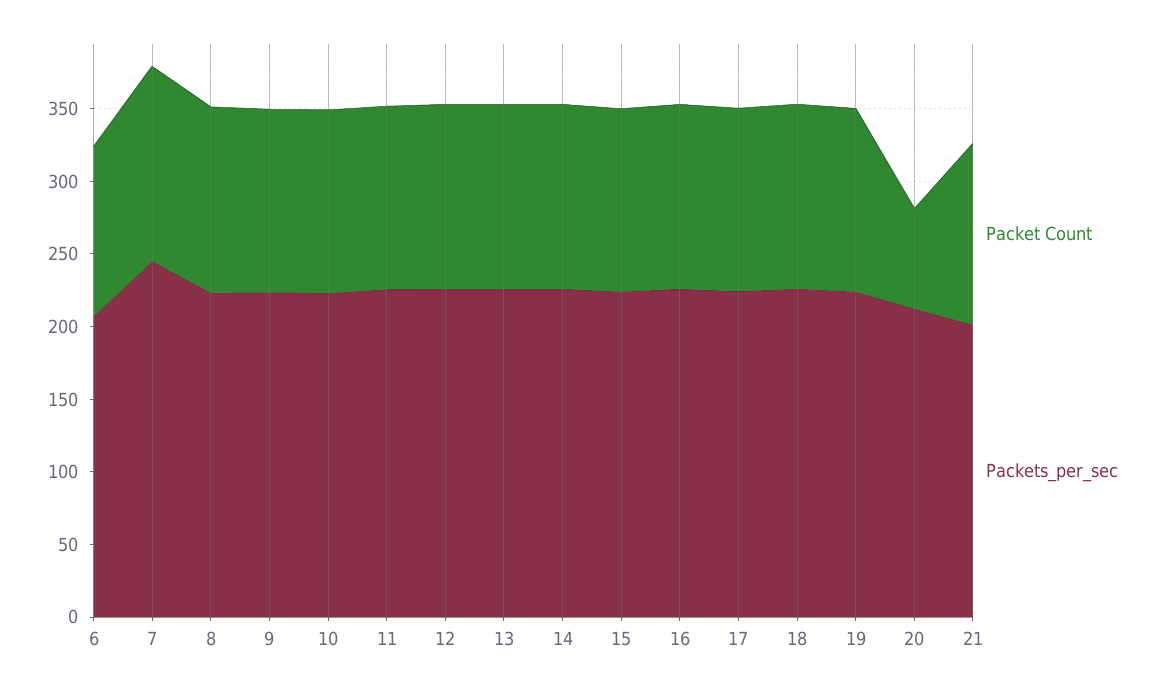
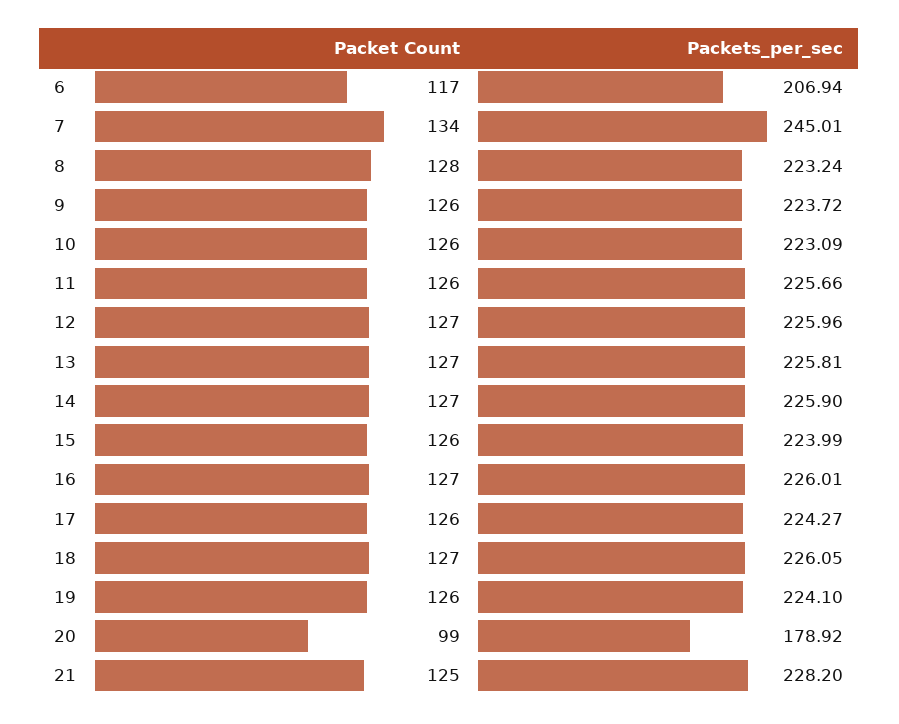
Packet Count, 20: 70 -> 99
Packets_per_sec, 20: 210 -> 178.92
Packets_per_sec, 21: 200 -> 228.2

